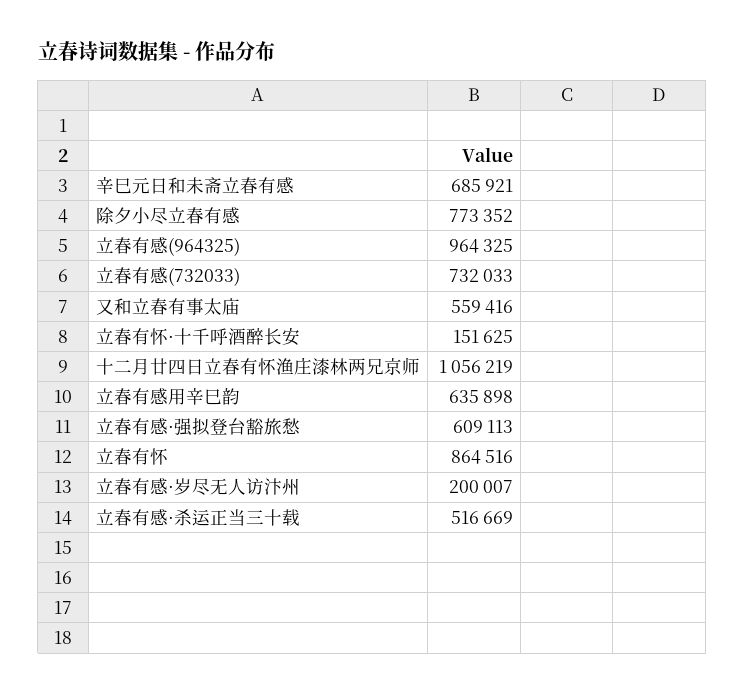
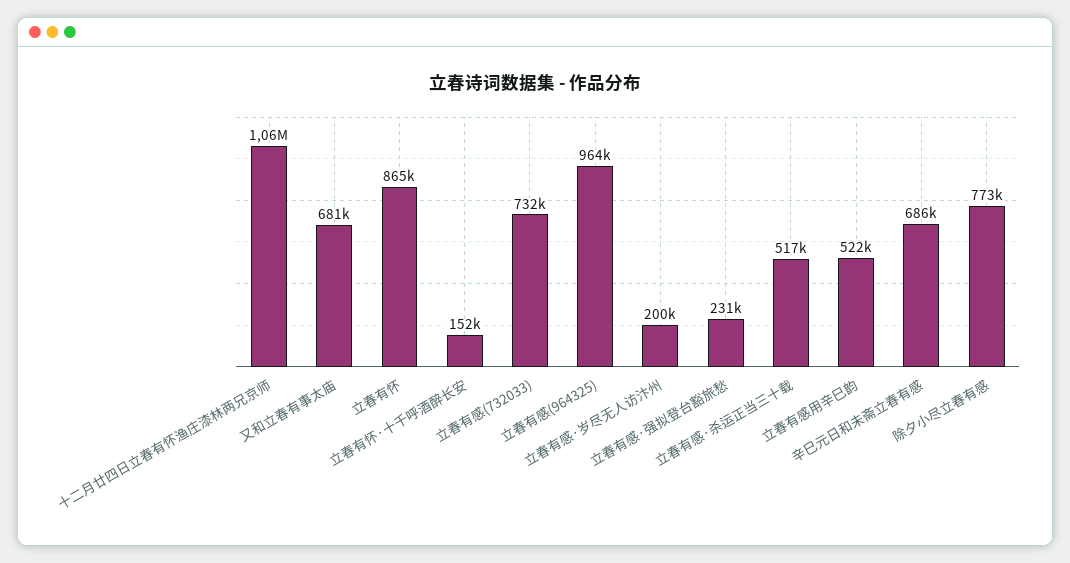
又和立春有事太庙: 559416 -> 681000
立春有感用辛巳韵: 635898 -> 522000
立春有感·强拟登台豁旅愁: 609113 -> 231000

